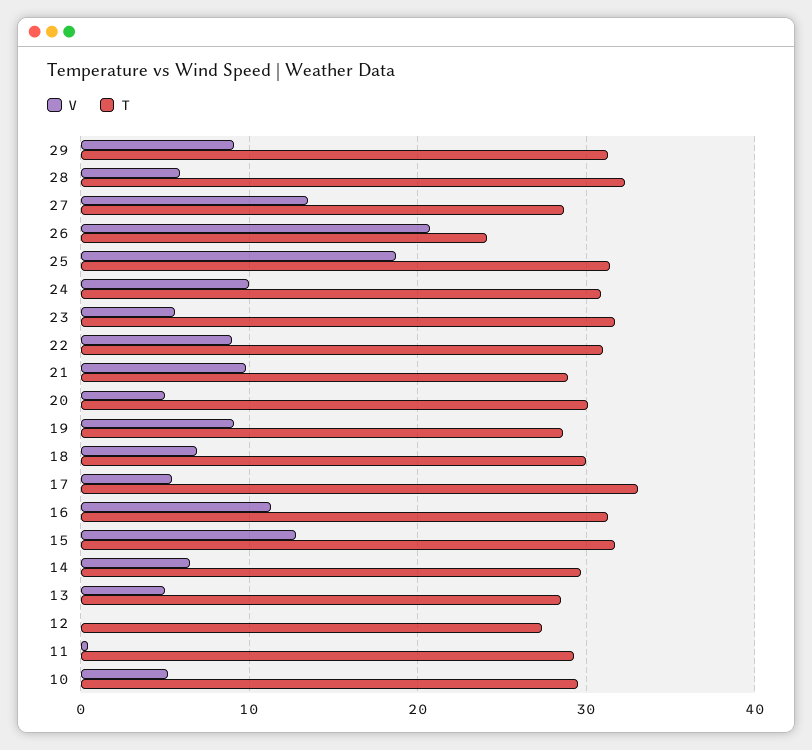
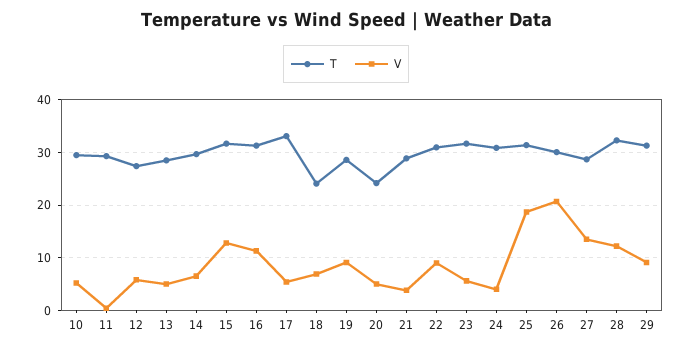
V, 28: 6 -> 12
T, 26: 24 -> 30
V, 24: 10 -> 4
V, 21: 10 -> 4
T, 20: 30 -> 24
T, 18: 30 -> 24
V, 12: 0 -> 6

